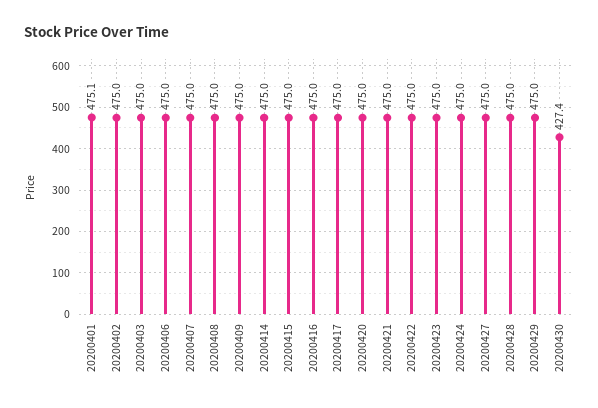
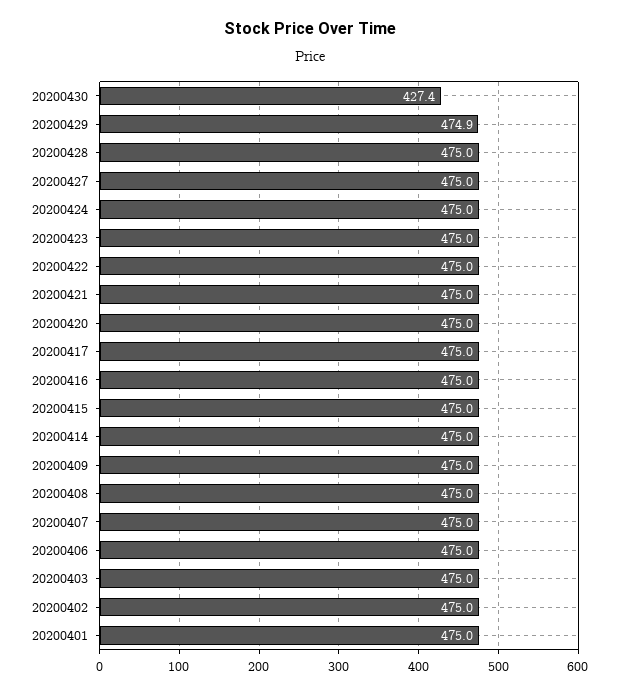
20200401: 475.1 -> 475
20200429: 475 -> 474.9

